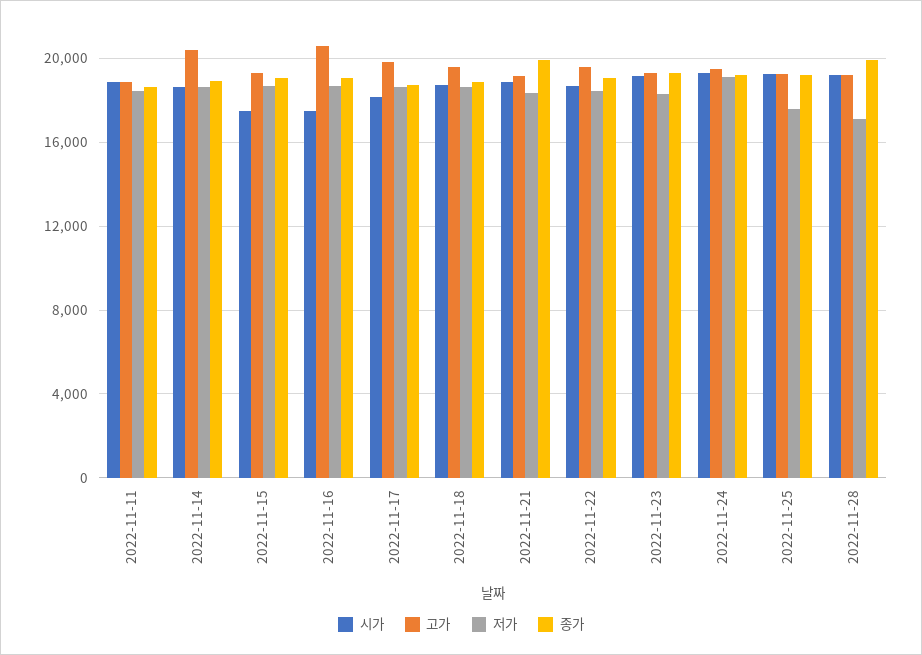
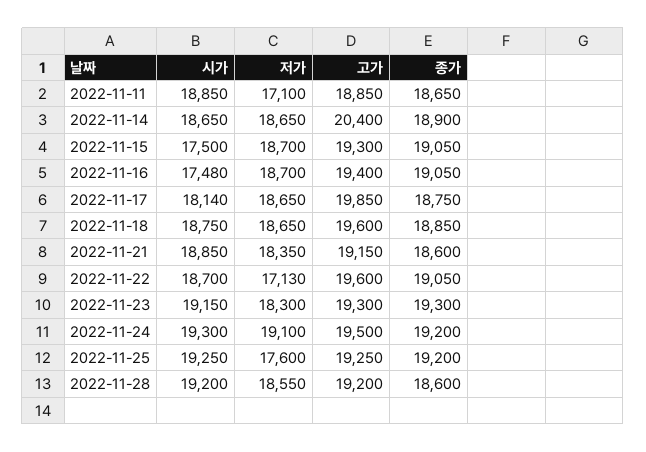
저가, 2022-11-11: 18500 -> 17100
고가, 2022-11-16: 20500 -> 19400
종가, 2022-11-21: 20000 -> 18600
저가, 2022-11-22: 18500 -> 17130
저가, 2022-11-28: 17000 -> 18550
종가, 2022-11-28: 20000 -> 18600

